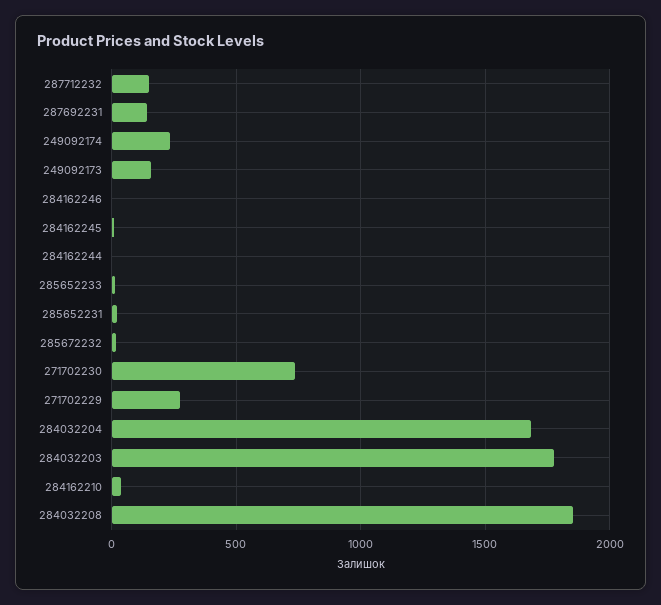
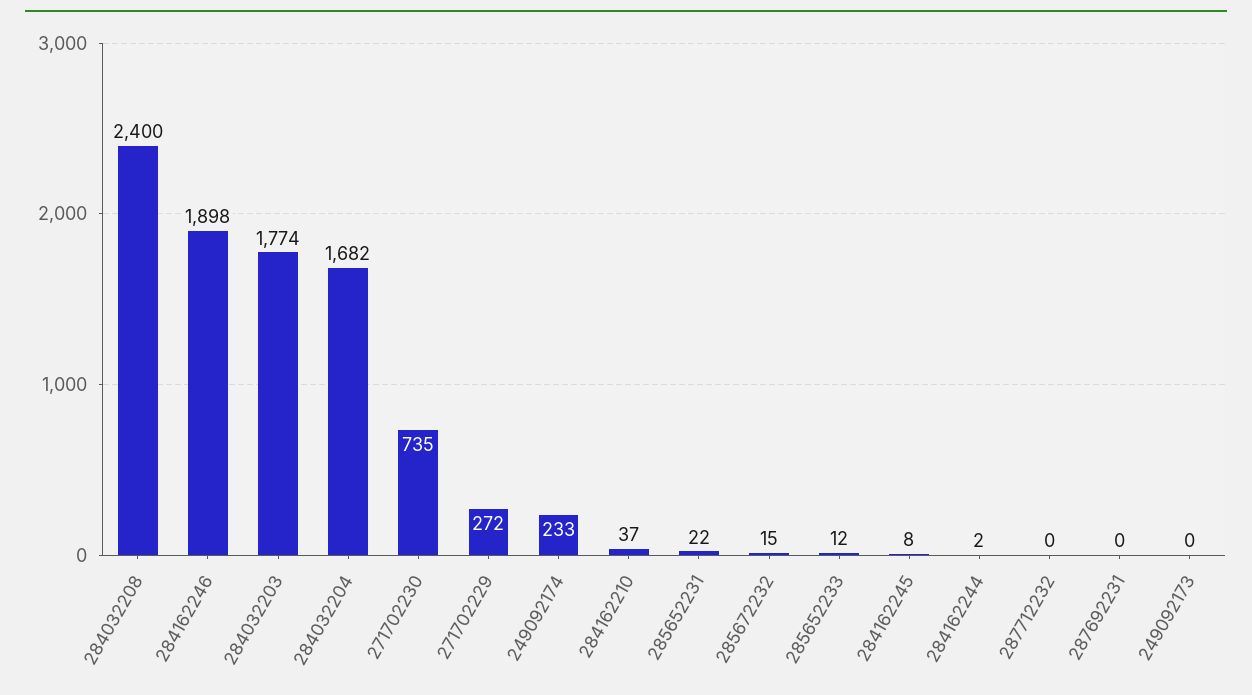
287712232: 150 -> 0
287692231: 150 -> 0
249092173: 150 -> 0
284162246: 0 -> 1898
284032208: 1850 -> 2400

